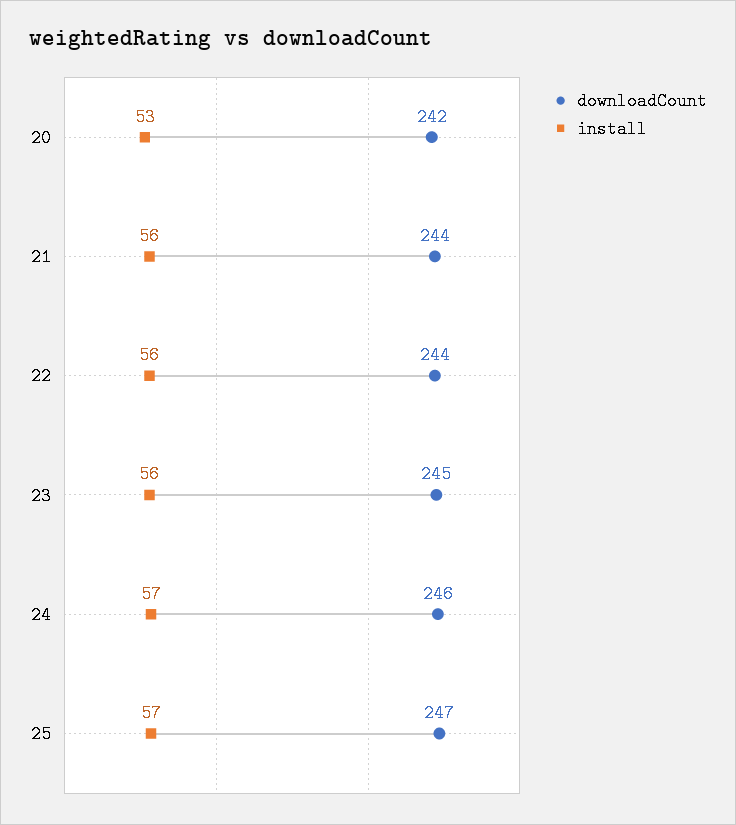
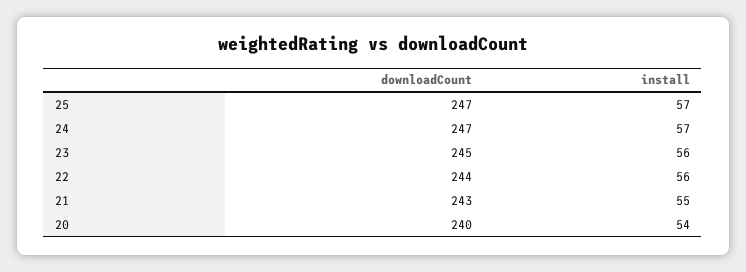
downloadCount, 20: 242 -> 240
install, 20: 53 -> 54
downloadCount, 21: 244 -> 243
install, 21: 56 -> 55
downloadCount, 24: 246 -> 247

